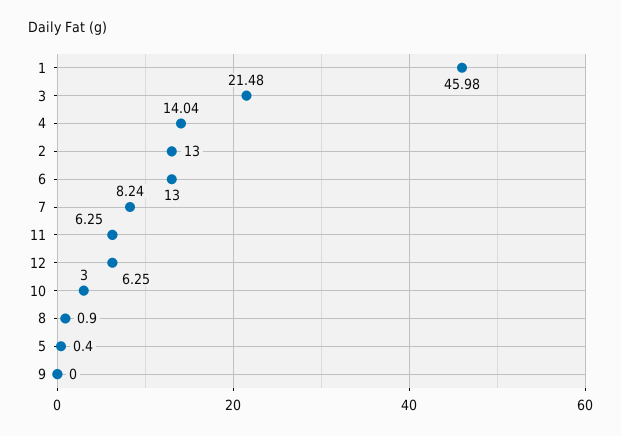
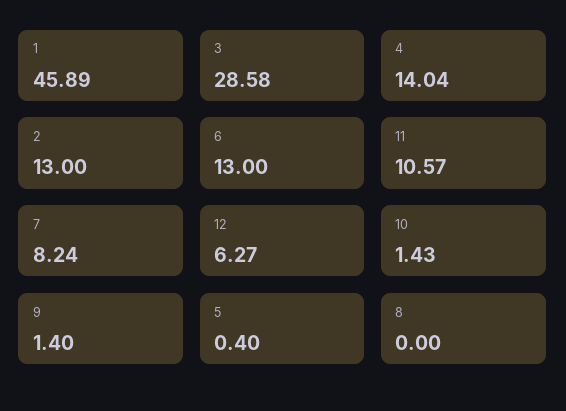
1: 45.98 -> 45.89
3: 21.48 -> 28.58
11: 6.25 -> 10.57
12: 6.25 -> 6.27
10: 3 -> 1.43
8: 0.9 -> 0
9: 0 -> 1.4

